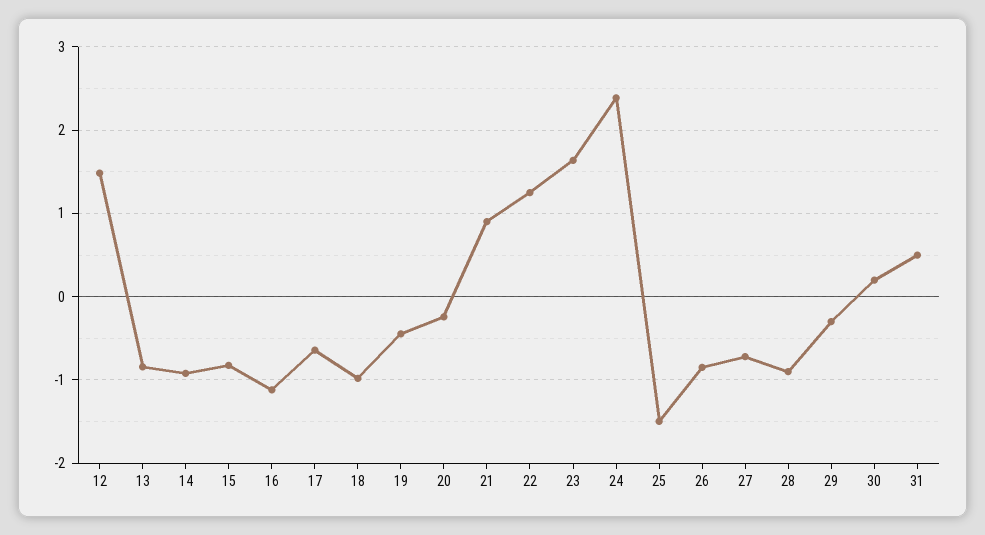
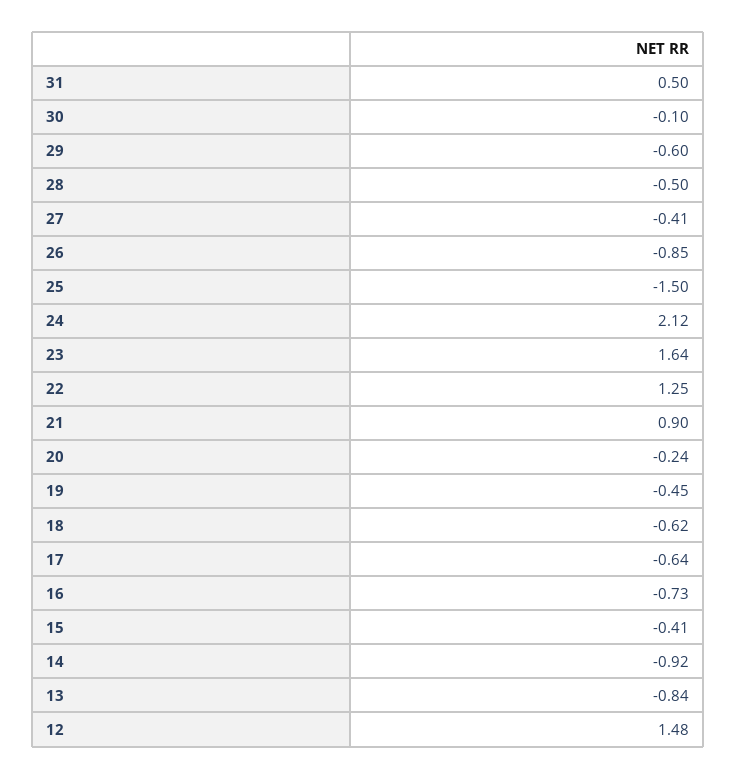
15: -0.8 -> -0.41
16: -1.1 -> -0.73
18: -1 -> -0.62
24: 2.4 -> 2.12
27: -0.7 -> -0.41
28: -0.9 -> -0.5
29: -0.3 -> -0.6
30: 0.2 -> -0.1

